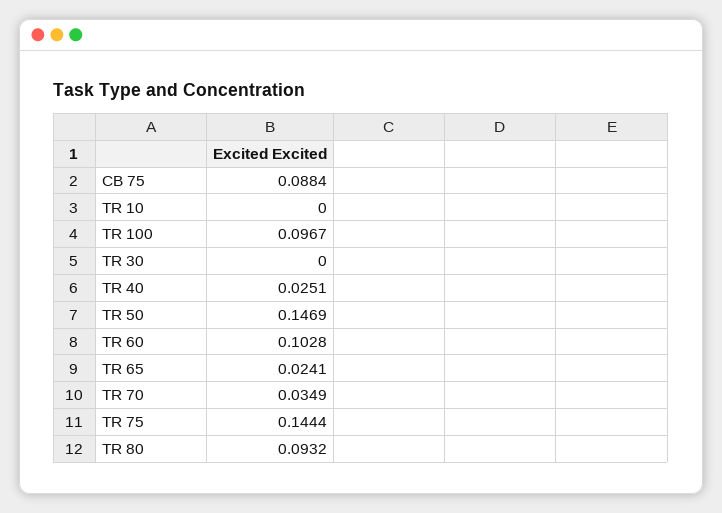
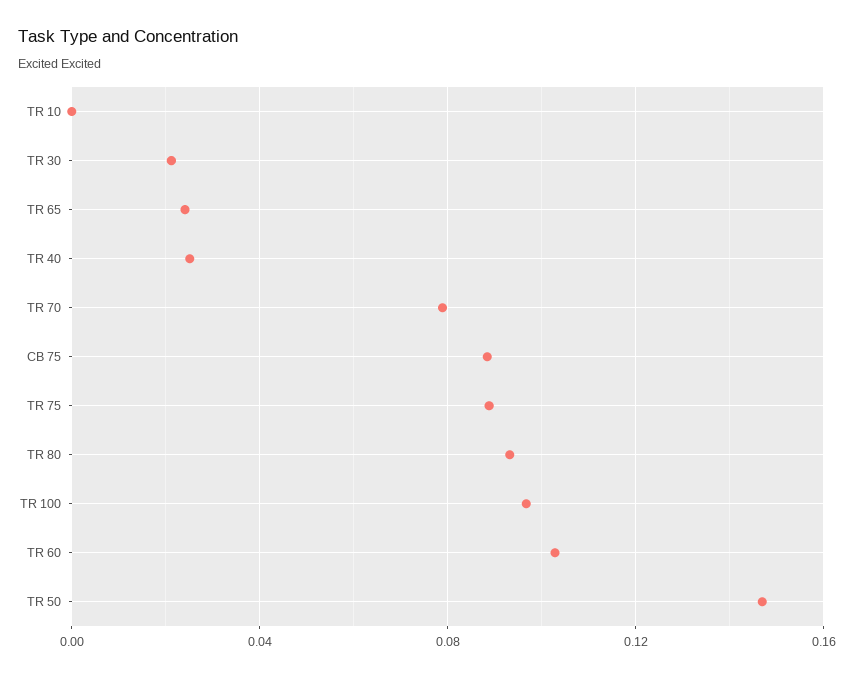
TR 30: 0 -> 0.02
TR 70: 0.0349 -> 0.08
TR 75: 0.1444 -> 0.09

